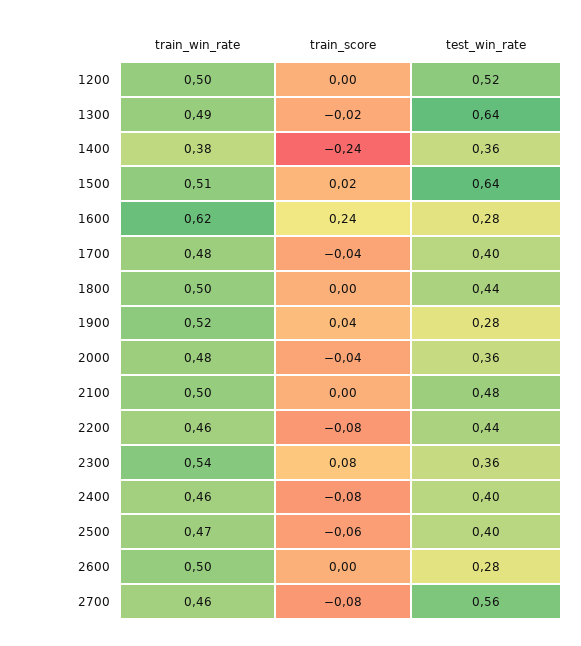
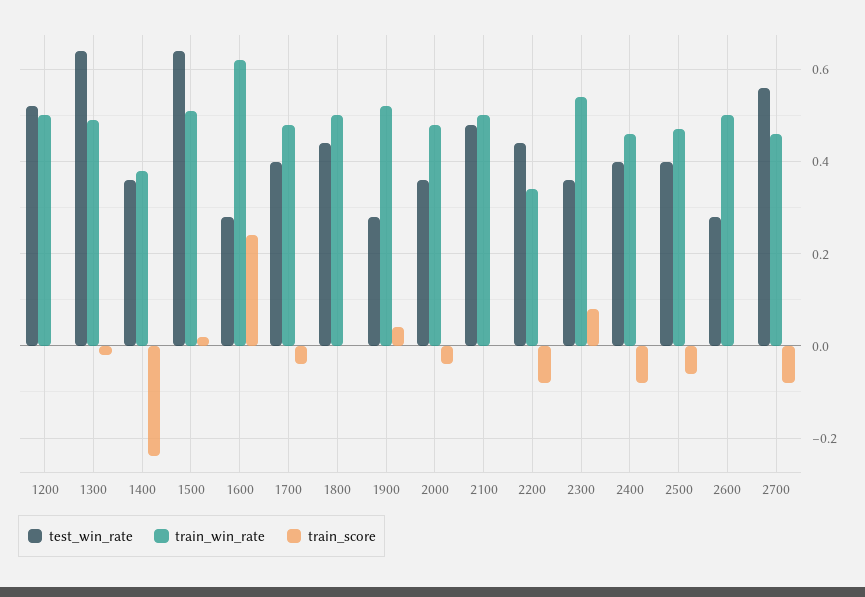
train_win_rate, 2200: 0.46 -> 0.35

